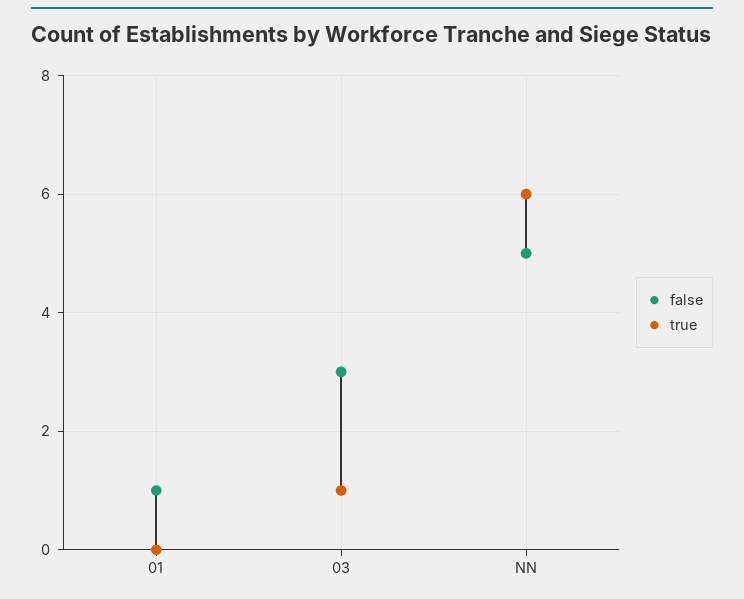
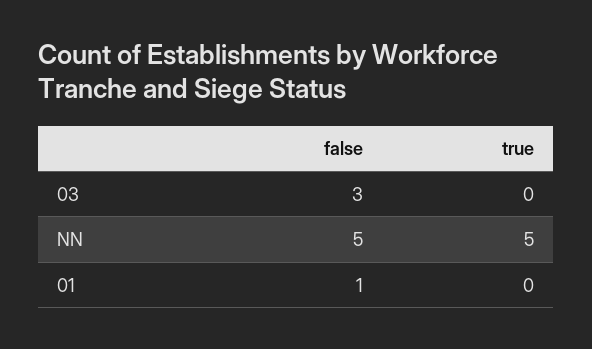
true, 03: 1 -> 0
true, NN: 6 -> 5

